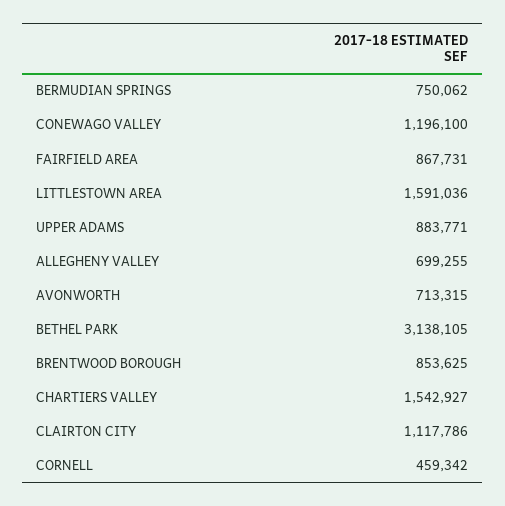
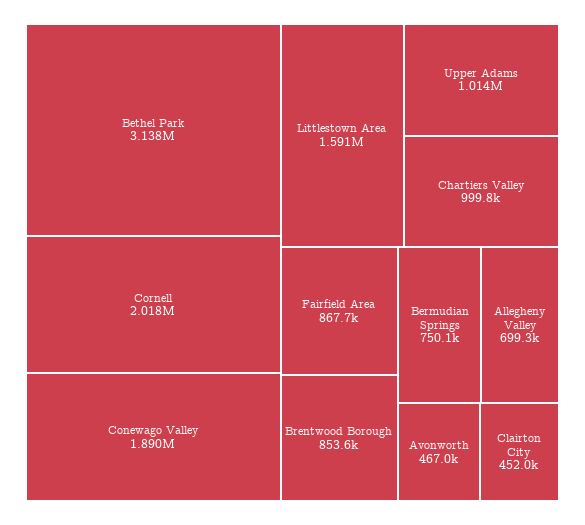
CONEWAGO VALLEY: 1196100 -> 1890000
UPPER ADAMS: 883771 -> 1014000
AVONWORTH: 713315 -> 467000
CHARTIERS VALLEY: 1542927 -> 999800
CLAIRTON CITY: 1117786 -> 452000
CORNELL: 459342 -> 2018000

